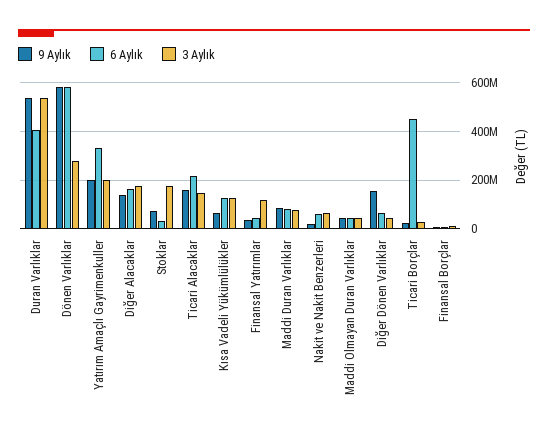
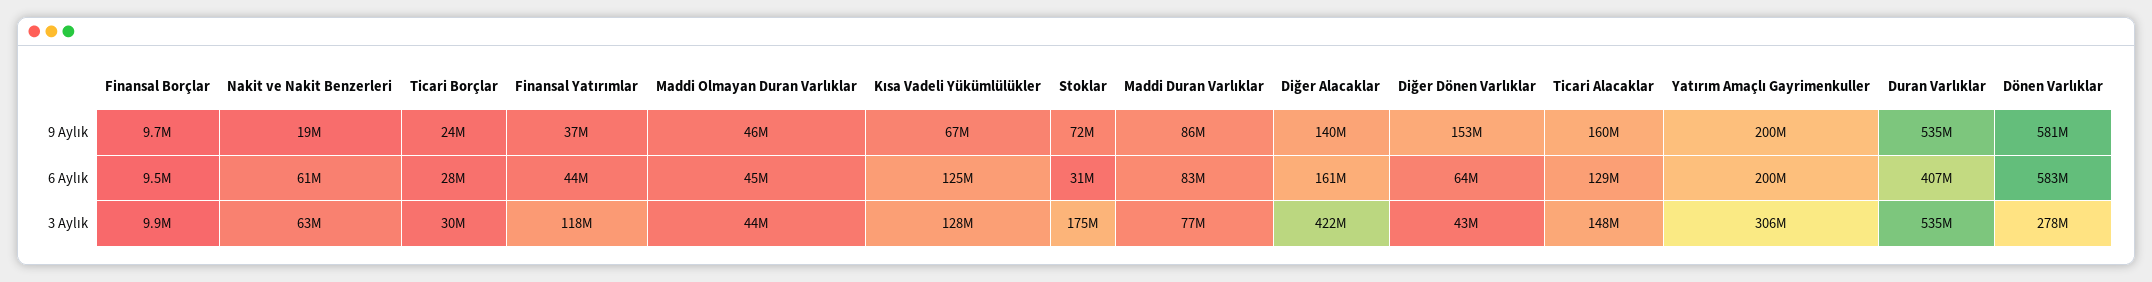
6 Aylık, Yatırım Amaçlı Gayrimenkuller: 325000000 -> 200000000
3 Aylık, Yatırım Amaçlı Gayrimenkuller: 200000000 -> 306000000
3 Aylık, Diğer Alacaklar: 175000000 -> 422000000
6 Aylık, Ticari Alacaklar: 225000000 -> 129000000
6 Aylık, Ticari Borçlar: 450000000 -> 28000000

